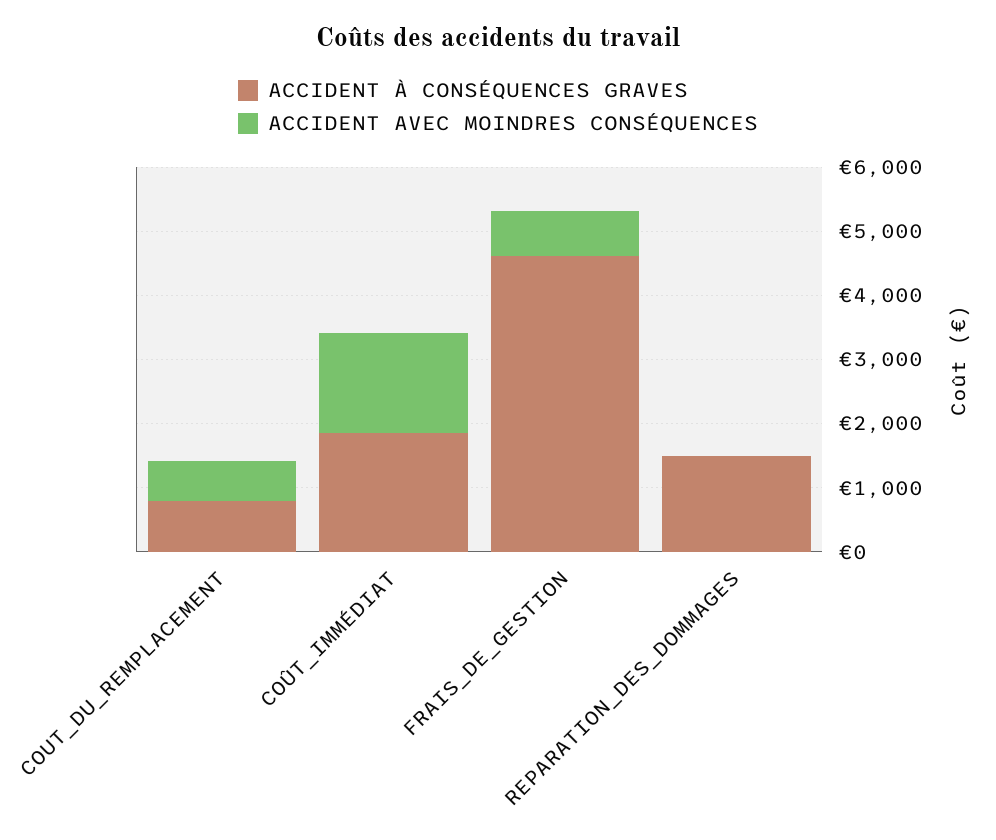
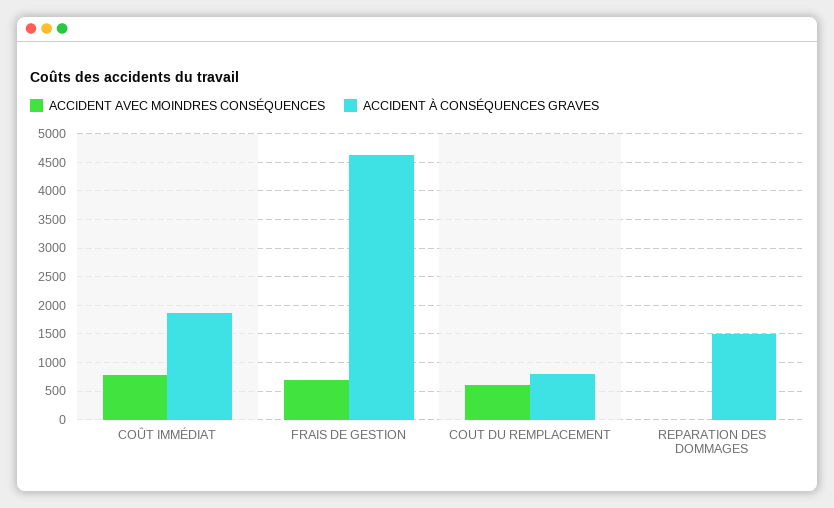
ACCIDENT AVEC MOINDRES CONSÉQUENCES, COÛT_IMMÉDIAT: 1600 -> 750

